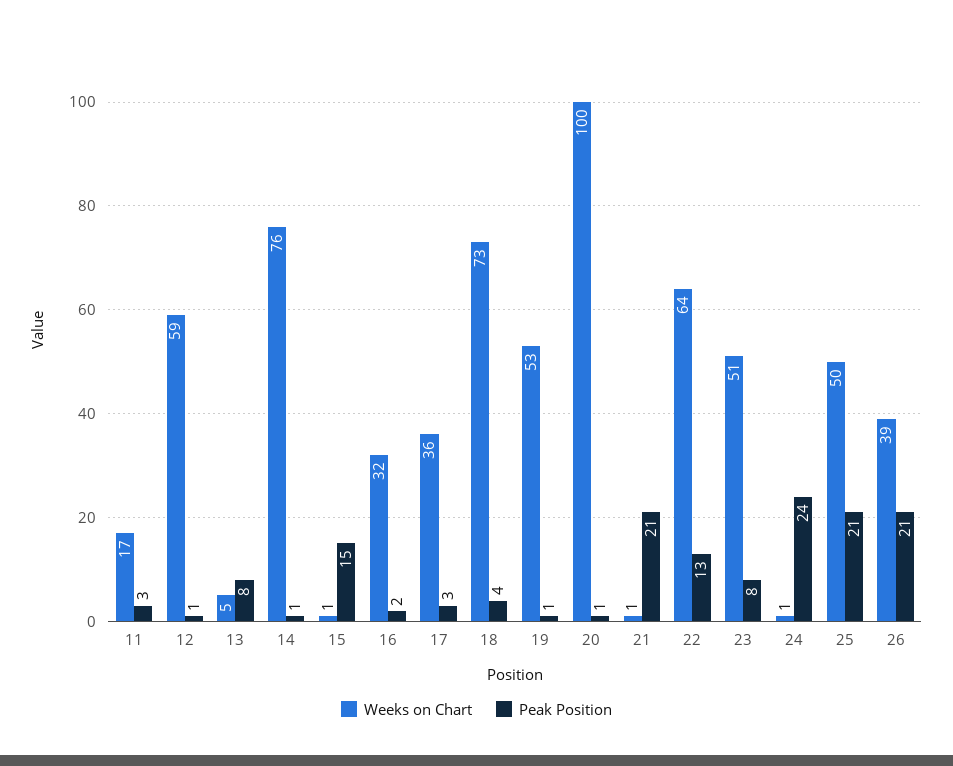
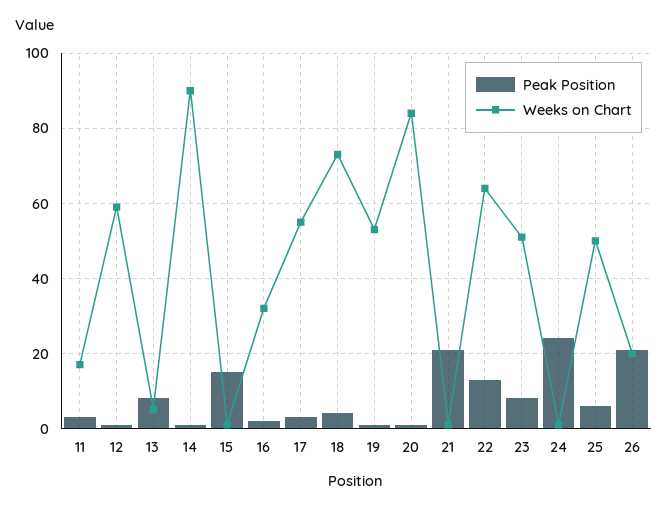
Weeks on Chart, 14: 76 -> 90
Weeks on Chart, 17: 36 -> 55
Weeks on Chart, 20: 100 -> 85
Peak Position, 25: 21 -> 5
Weeks on Chart, 26: 39 -> 20

